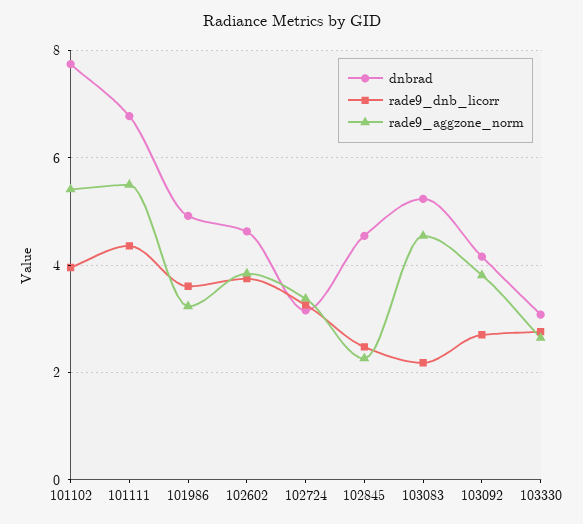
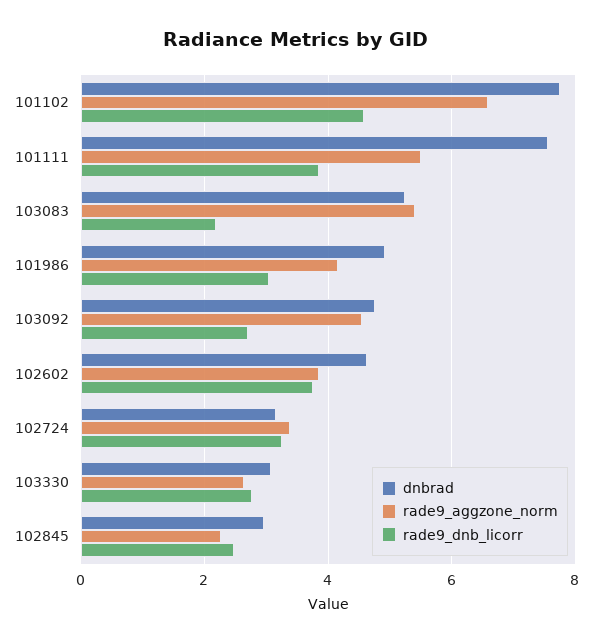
rade9_dnb_licorr, 101102: 4 -> 4.6
rade9_aggzone_norm, 101102: 5.4 -> 6.6
dnbrad, 101111: 6.8 -> 7.6
rade9_dnb_licorr, 101111: 4.4 -> 3.8
rade9_dnb_licorr, 101986: 3.6 -> 3
rade9_aggzone_norm, 101986: 3.2 -> 4.2
dnbrad, 102845: 4.6 -> 3
rade9_aggzone_norm, 103083: 4.6 -> 5.4
dnbrad, 103092: 4.2 -> 4.8
rade9_aggzone_norm, 103092: 3.8 -> 4.6

